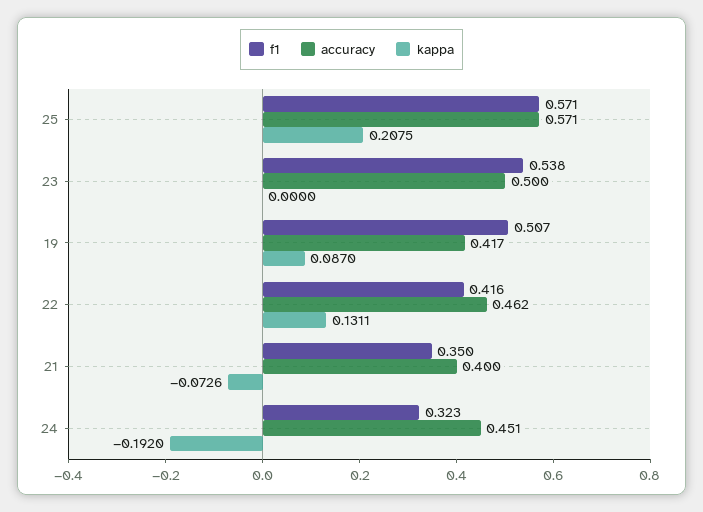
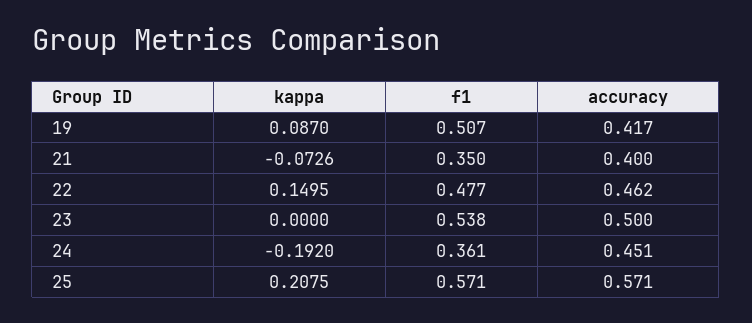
f1, 22: 0.416 -> 0.477
kappa, 22: 0.1311 -> 0.1495
f1, 24: 0.323 -> 0.361

